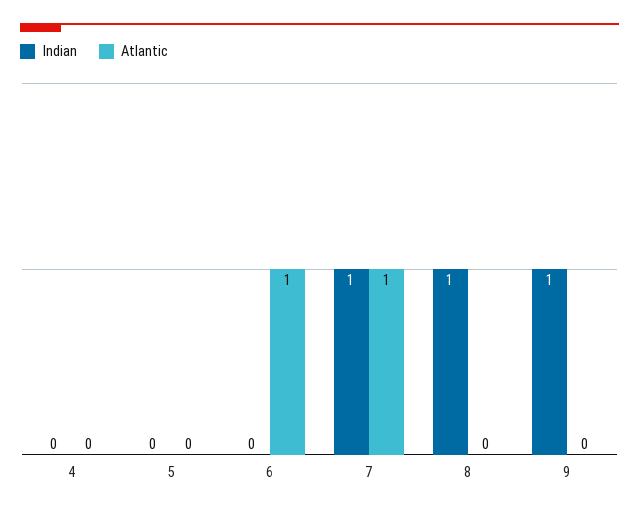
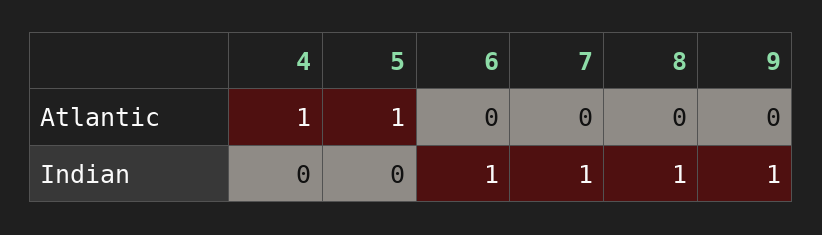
Atlantic, 4: 0 -> 1
Atlantic, 5: 0 -> 1
Indian, 6: 0 -> 1
Atlantic, 6: 1 -> 0
Atlantic, 7: 1 -> 0

